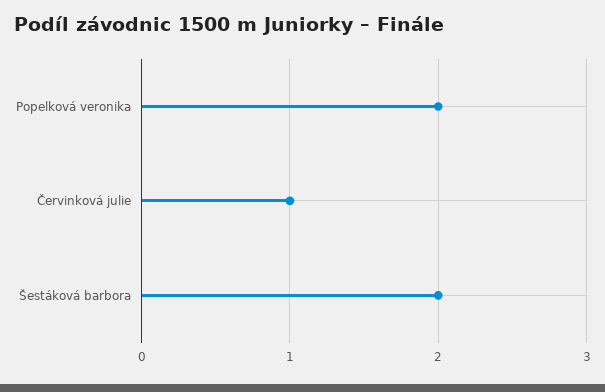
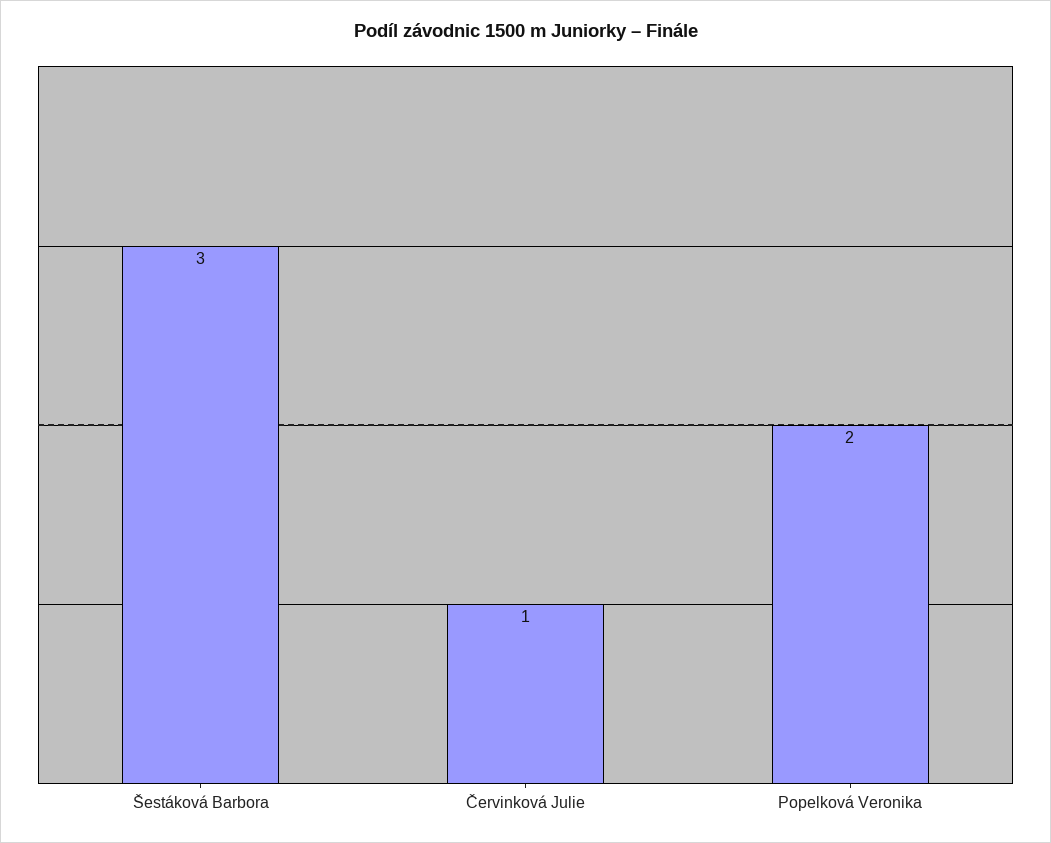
Šestáková barbora: 2 -> 3

